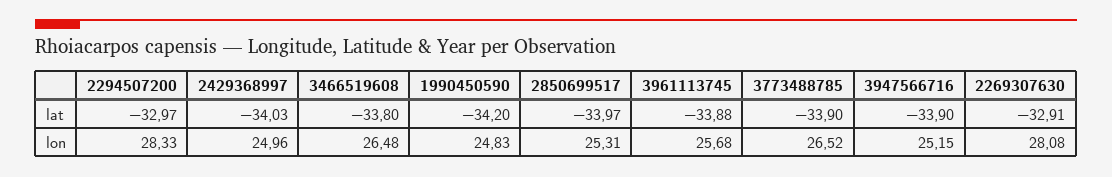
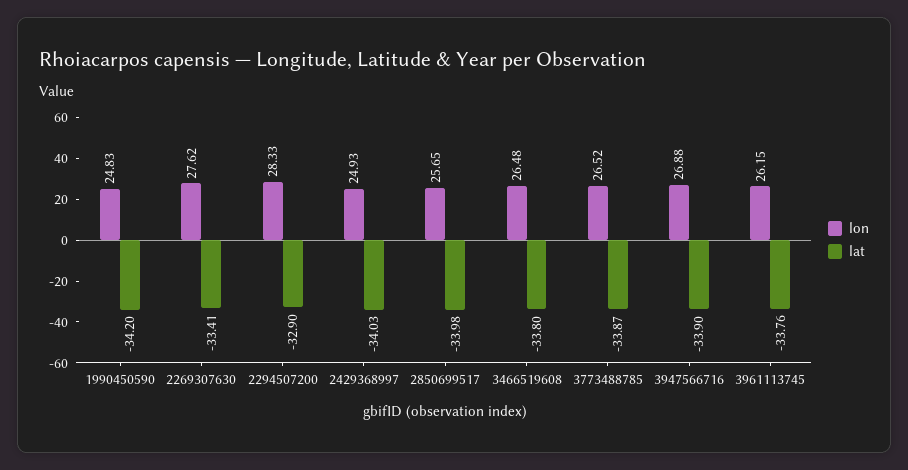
lat, 2294507200: -32.97 -> -32.9
lat, 2850699517: -33.97 -> -33.98
lat, 3961113745: -33.88 -> -33.76
lat, 3773488785: -33.9 -> -33.87
lat, 2269307630: -32.91 -> -33.41
lon, 2429368997: 24.96 -> 24.93
lon, 2850699517: 25.31 -> 25.65
lon, 3961113745: 25.68 -> 26.15
lon, 3947566716: 25.15 -> 26.88
lon, 2269307630: 28.08 -> 27.62

